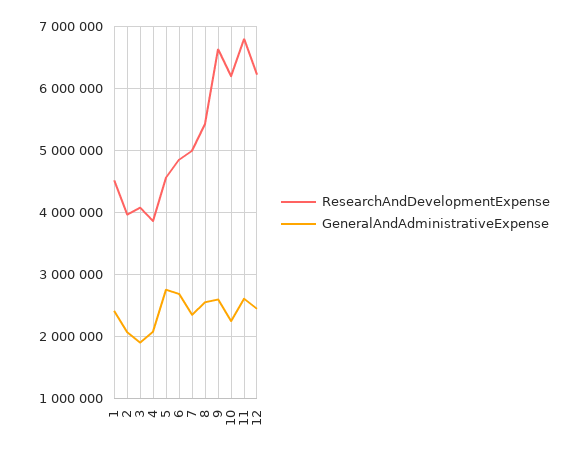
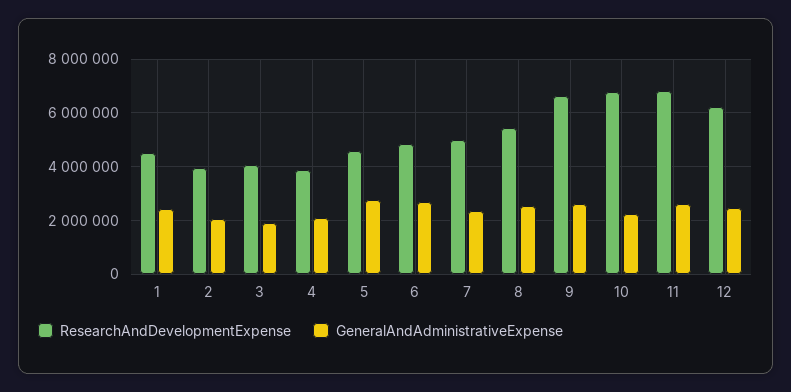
ResearchAndDevelopmentExpense, 10: 6200000 -> 6750000

